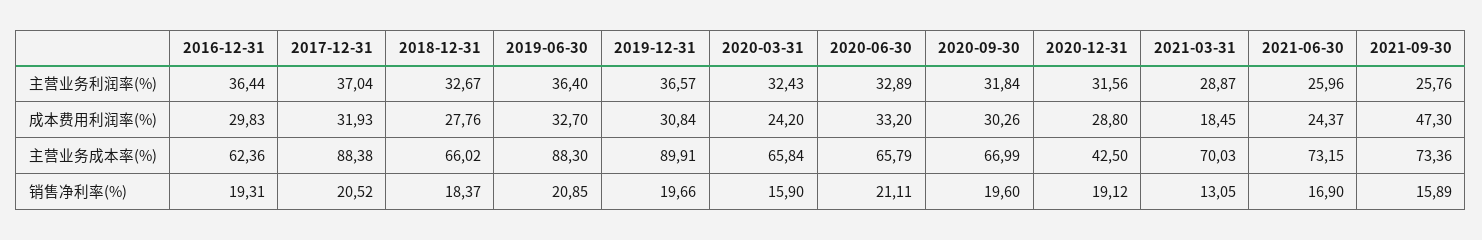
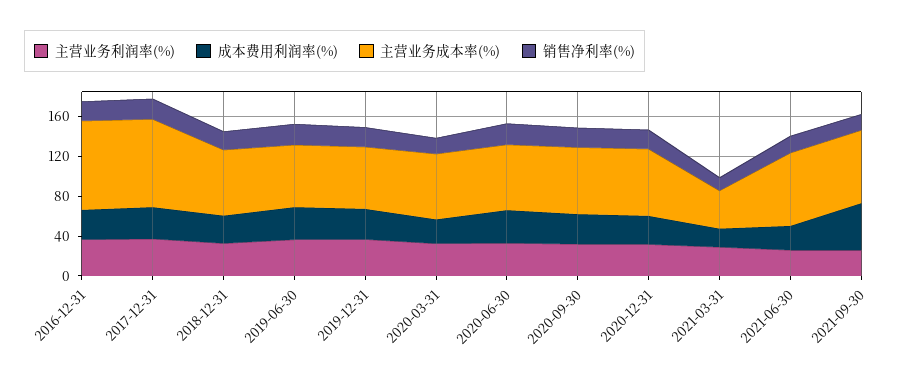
主营业务成本率(%), 2016-12-31: 62.36 -> 90
主营业务成本率(%), 2019-06-30: 88.3 -> 60
主营业务成本率(%), 2019-12-31: 89.91 -> 60
主营业务成本率(%), 2020-12-31: 42.5 -> 70
主营业务成本率(%), 2021-03-31: 70.03 -> 40

